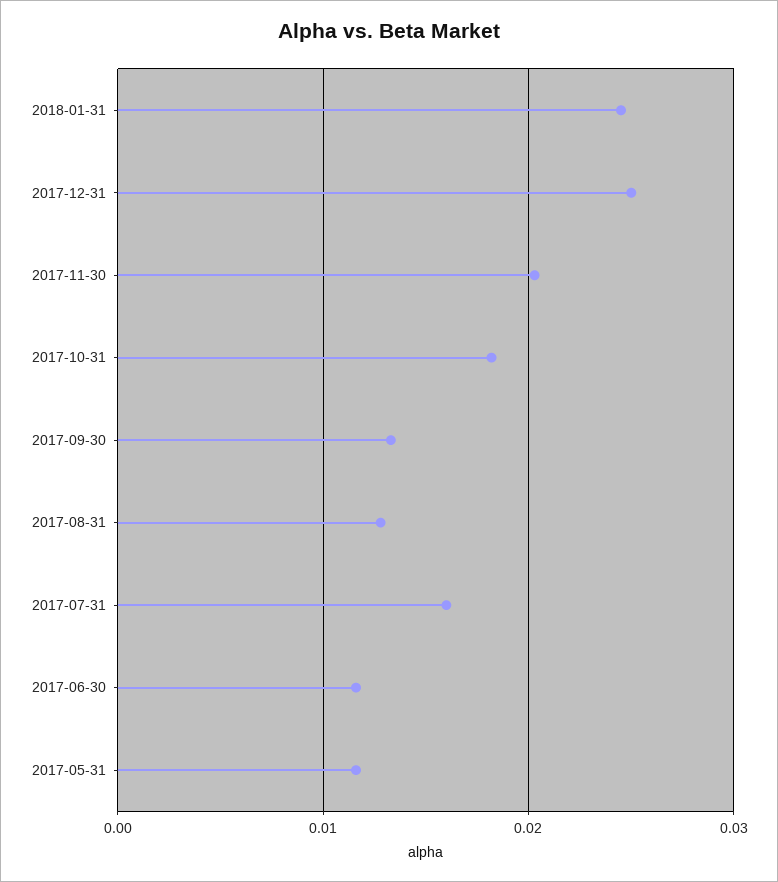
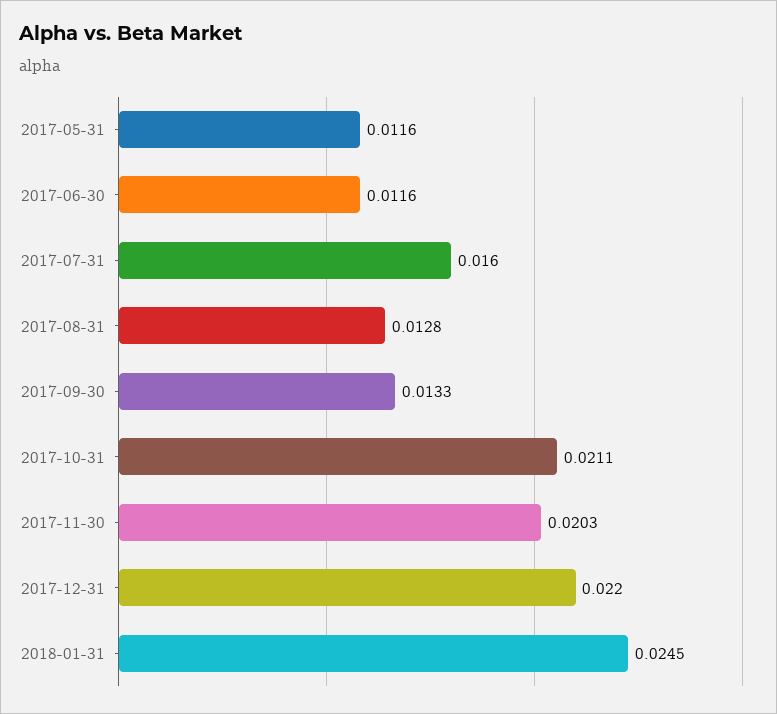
2017-12-31: 0.025 -> 0.022
2017-10-31: 0.018 -> 0.0211

